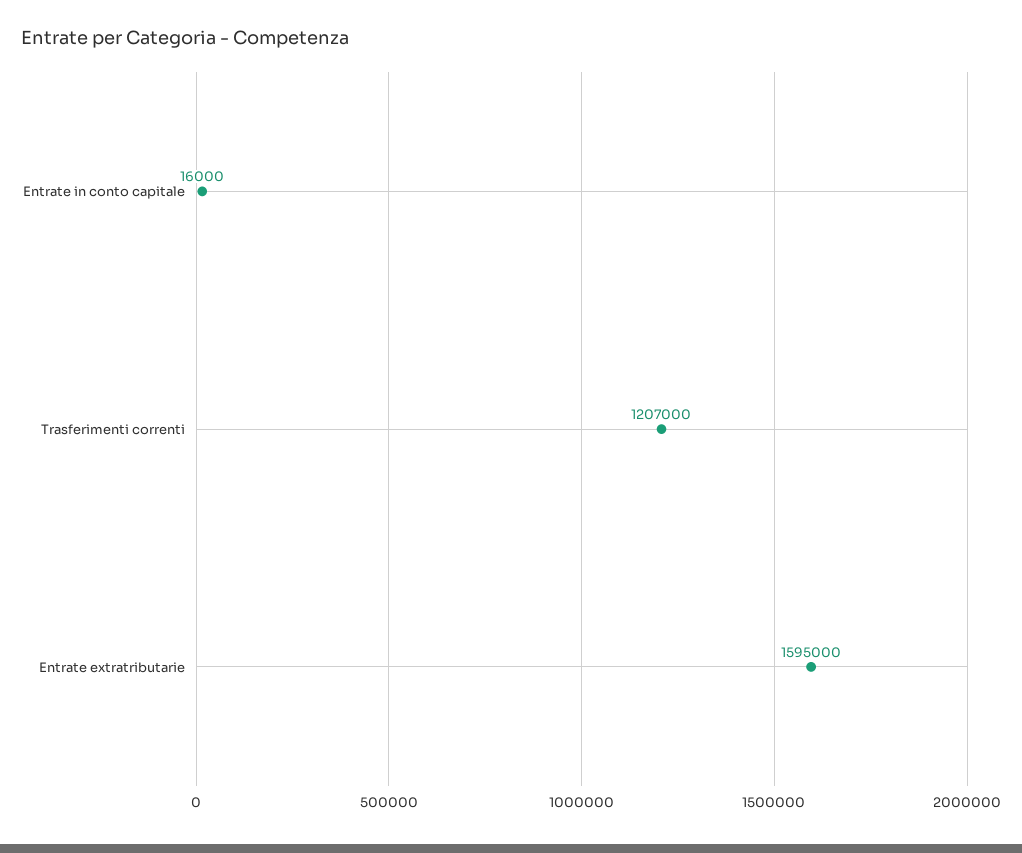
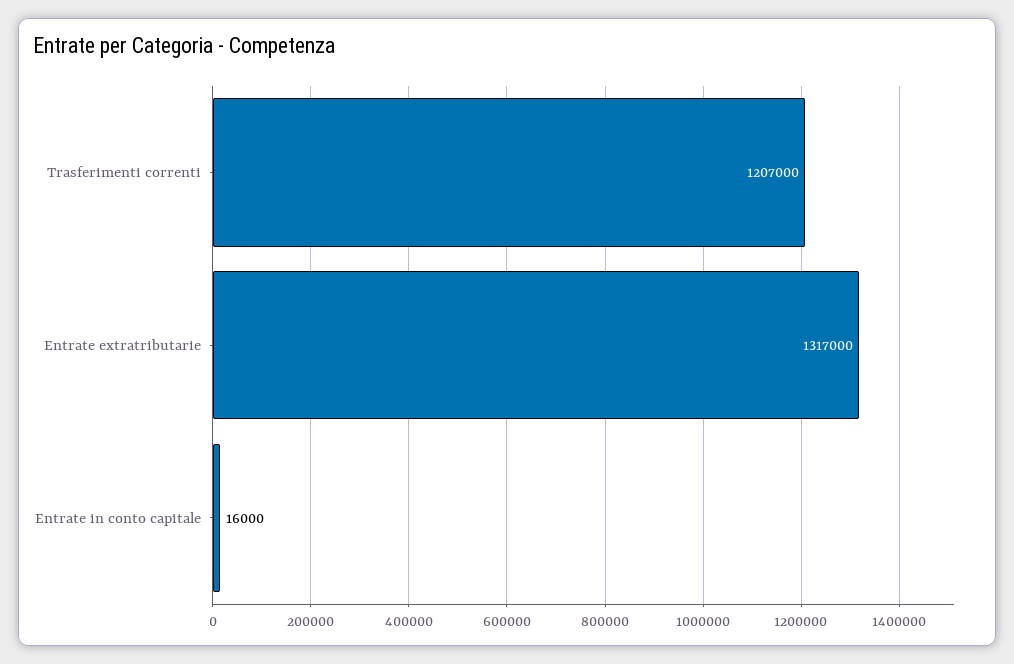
Entrate extratributarie: 1595000 -> 1317000

